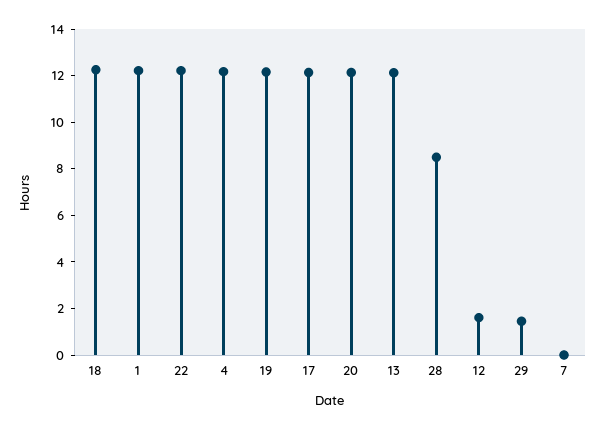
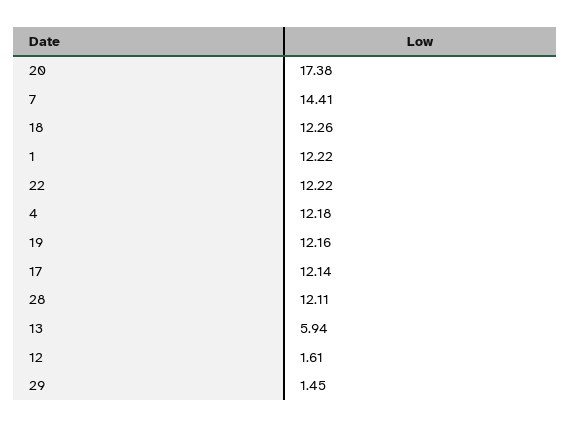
20: 12 -> 17.38
13: 12 -> 5.94
28: 8.5 -> 12.11
7: 0 -> 14.41

